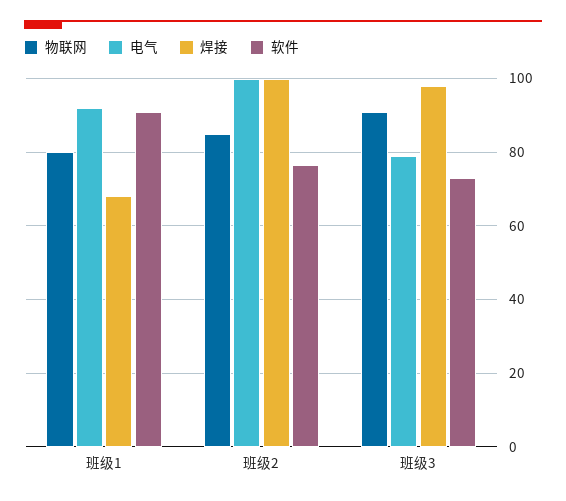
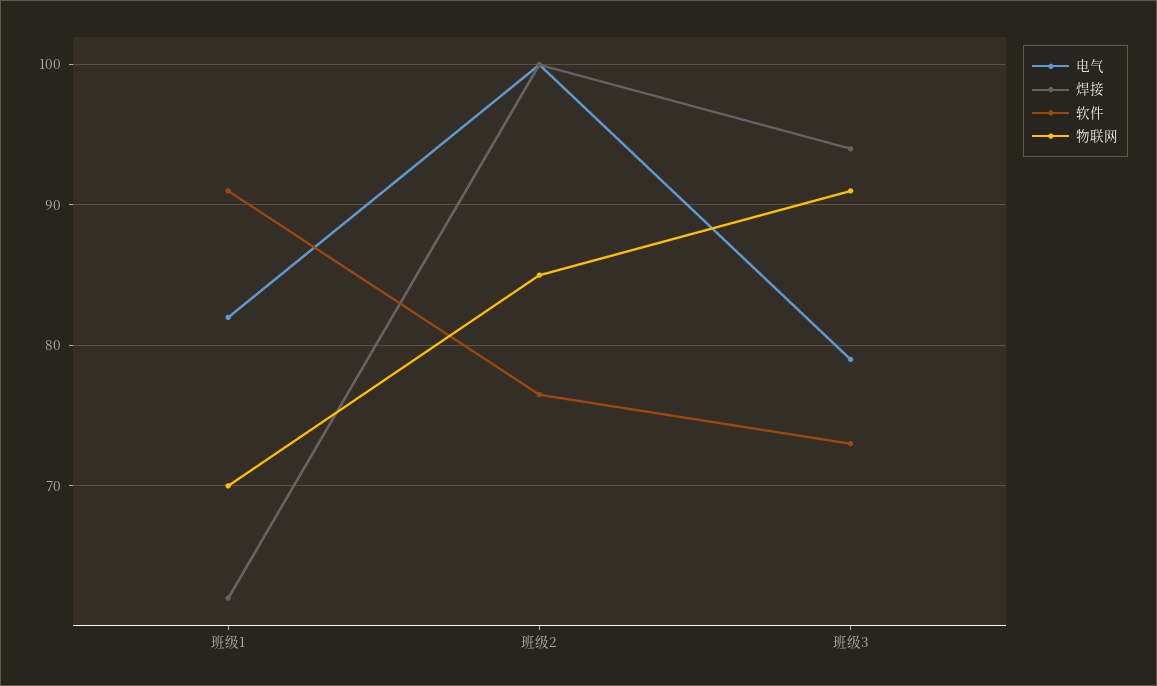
物联网, 班级1: 80 -> 70
电气, 班级1: 92 -> 82
焊接, 班级1: 68 -> 62
焊接, 班级3: 98 -> 94

